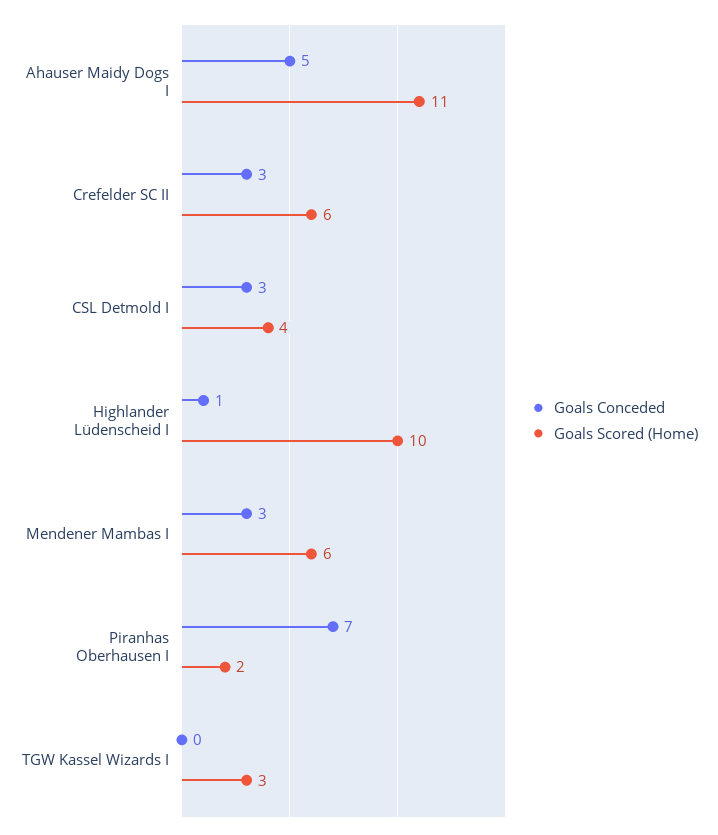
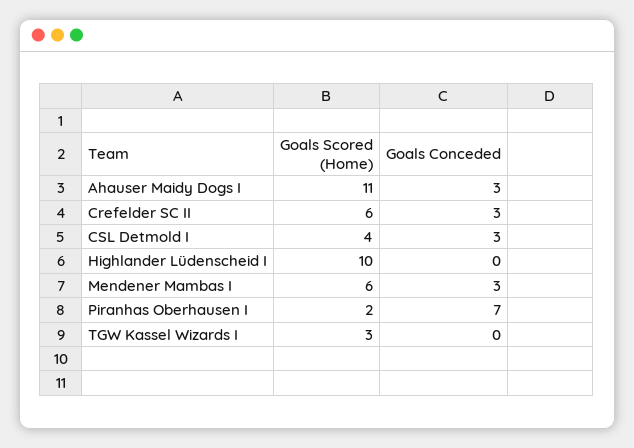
Goals Conceded, Ahauser Maidy Dogs I: 5 -> 3
Goals Conceded, Highlander Lüdenscheid I: 1 -> 0

